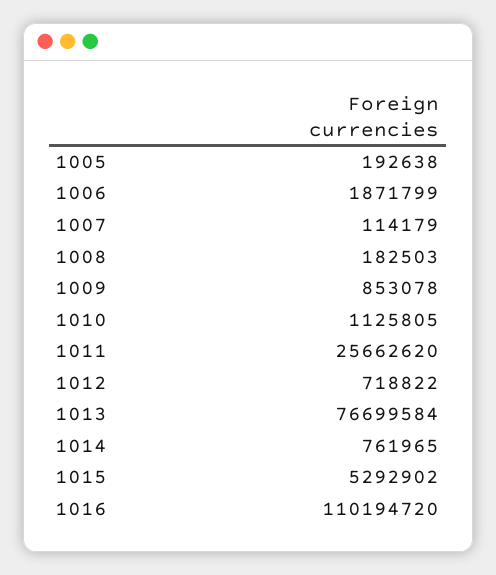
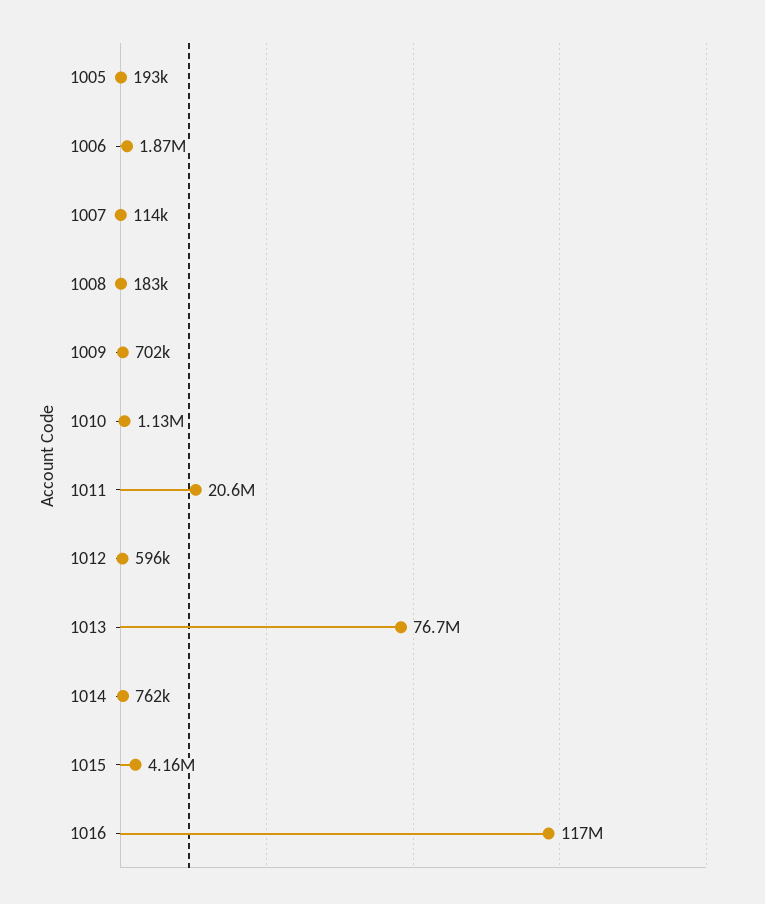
1009: 853078 -> 702000
1011: 25662620 -> 20600000
1012: 718822 -> 596000
1015: 5292902 -> 4160000
1016: 110194720 -> 117000000

